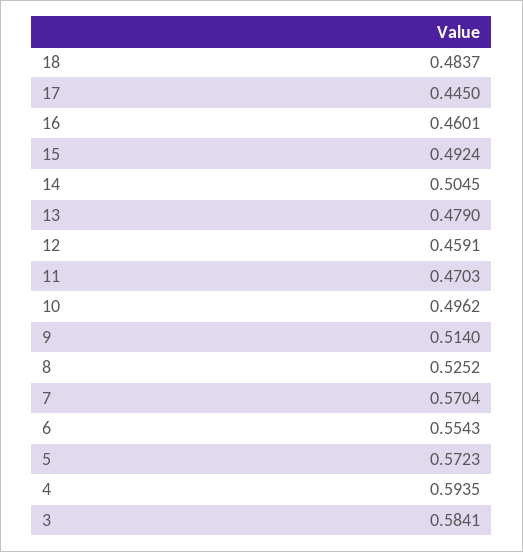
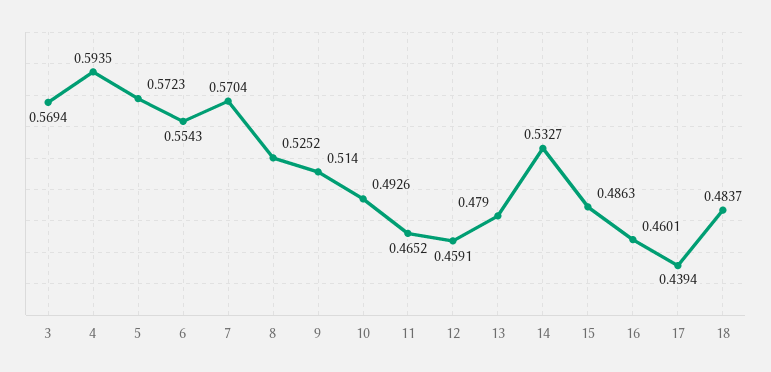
17: 0.445 -> 0.4394
15: 0.4924 -> 0.4863
14: 0.5045 -> 0.5327
11: 0.4703 -> 0.4652
10: 0.4962 -> 0.4926
3: 0.5841 -> 0.5694

